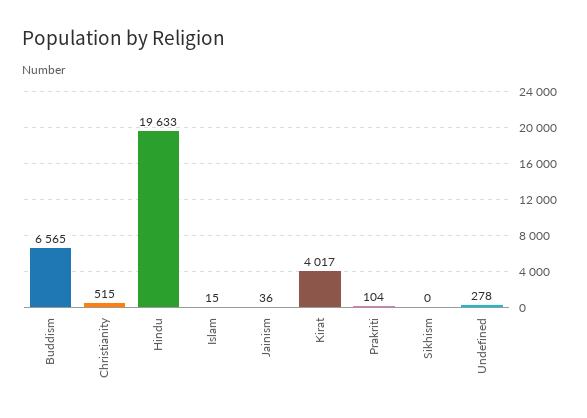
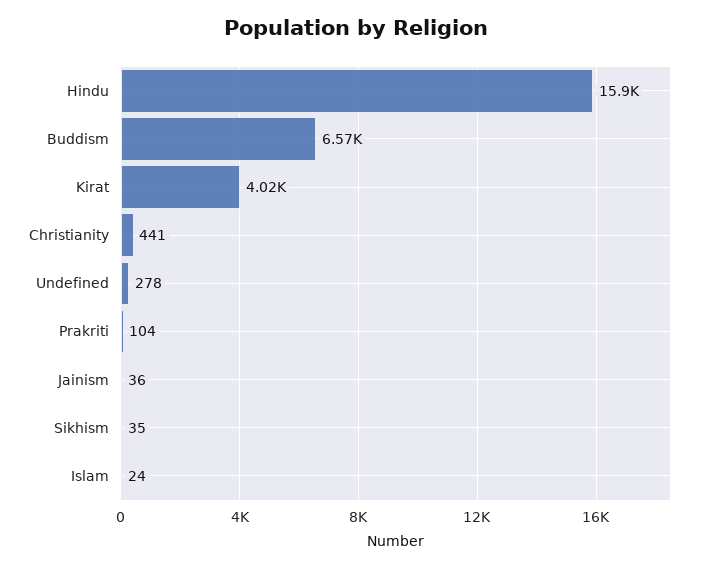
Christianity: 515 -> 441
Hindu: 19633 -> 15900
Islam: 15 -> 24
Sikhism: 0 -> 35

